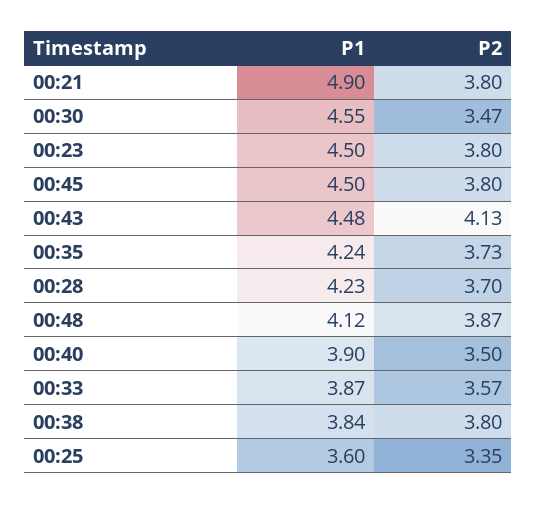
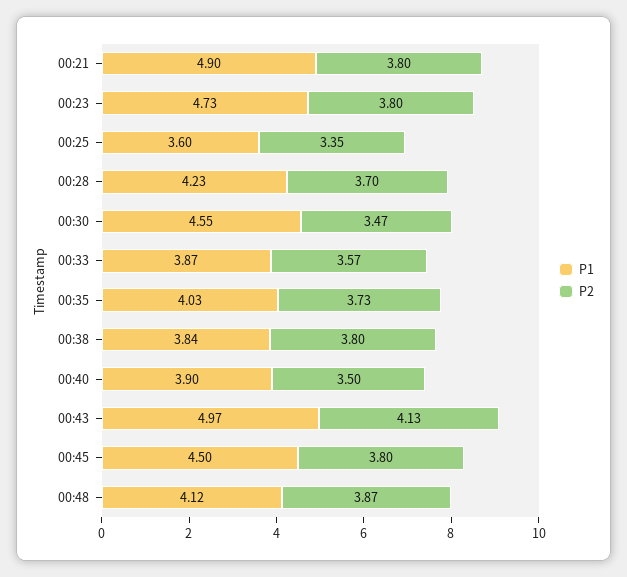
P1, 00:23: 4.5 -> 4.73
P1, 00:43: 4.48 -> 4.97
P1, 00:35: 4.24 -> 4.03

